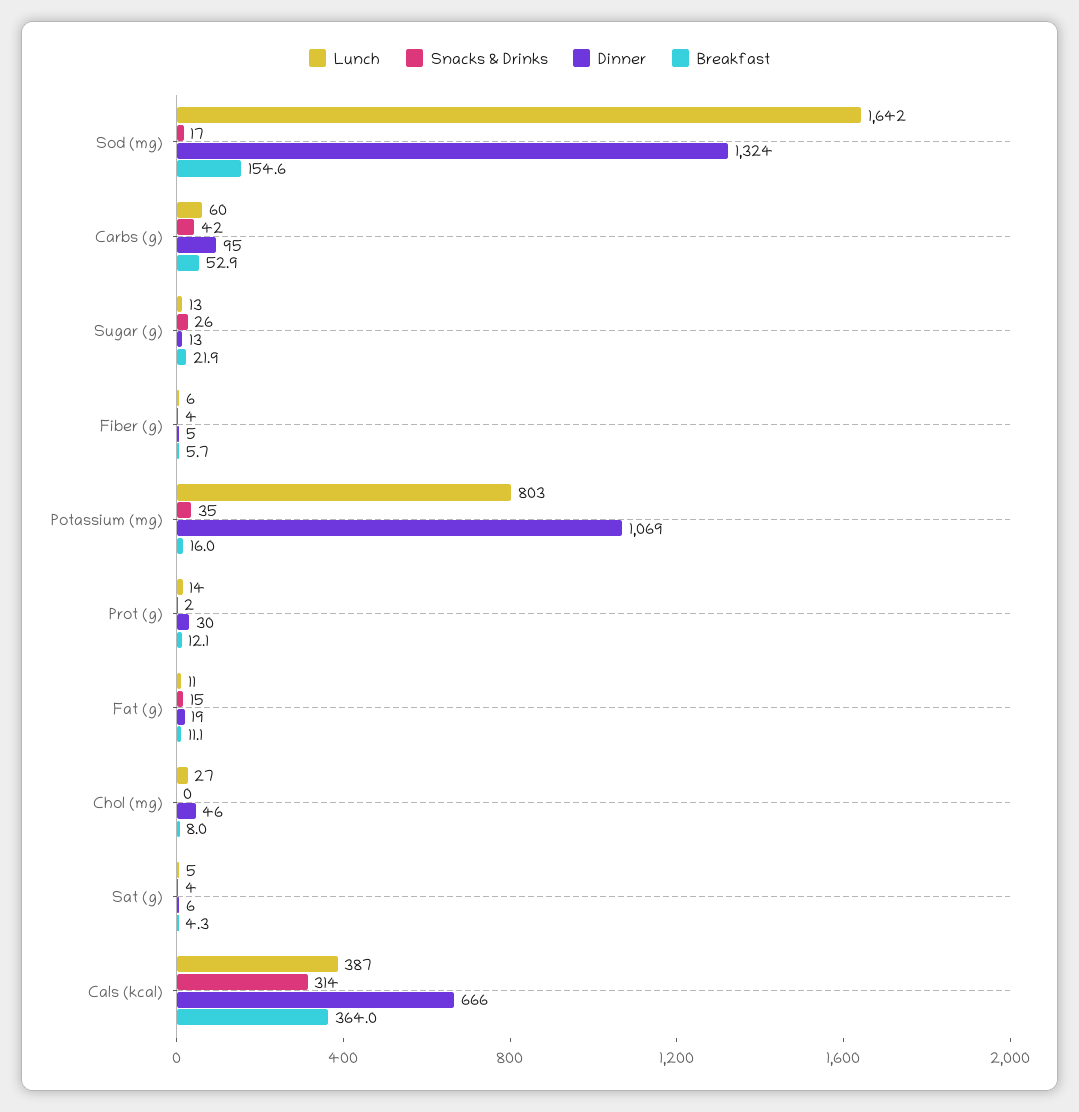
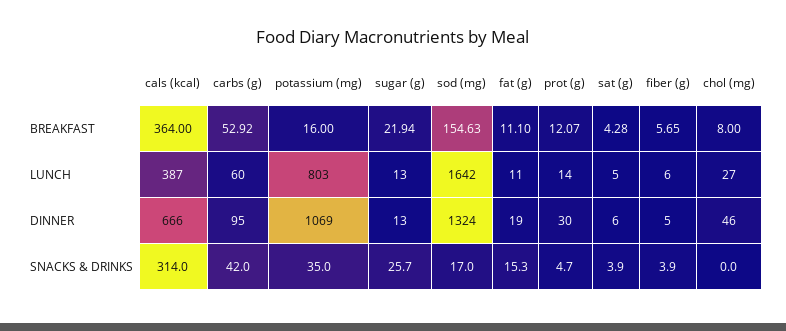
Snacks & Drinks, Prot (g): 2 -> 4.7

